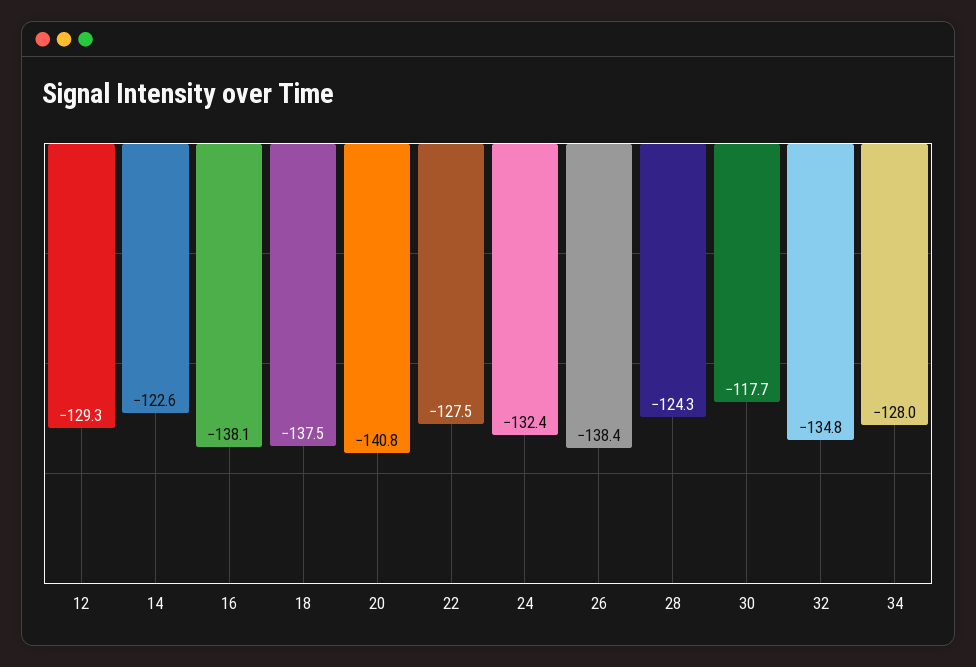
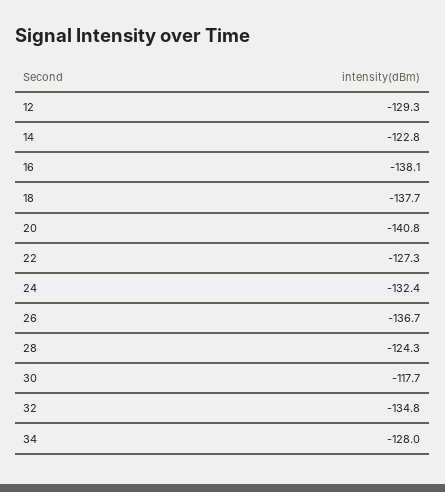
14: -122.6 -> -122.8
18: -137.5 -> -137.7
22: -127.5 -> -127.3
26: -138.4 -> -136.7

